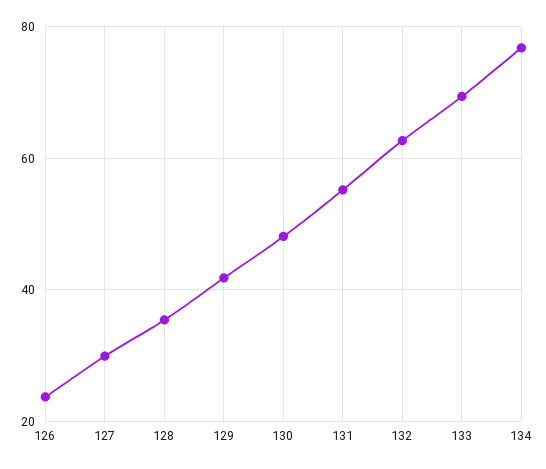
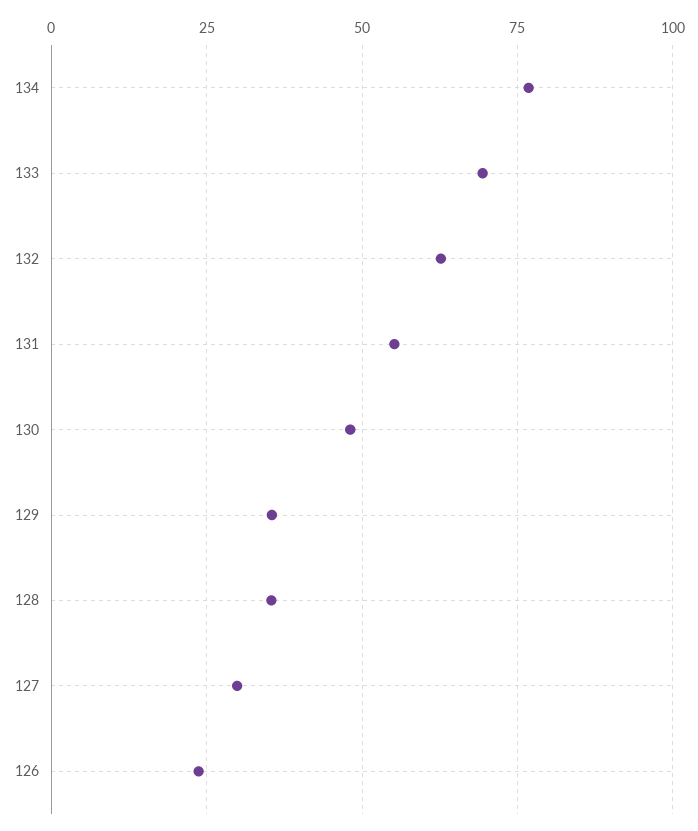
129: 42 -> 35

